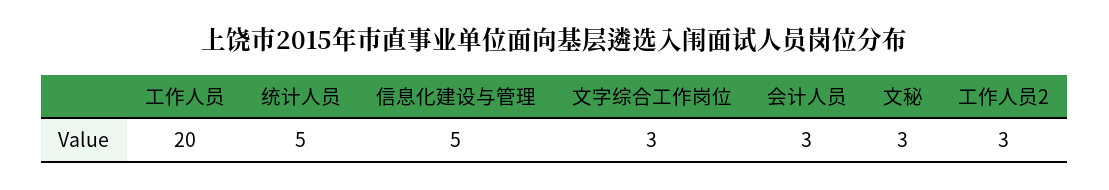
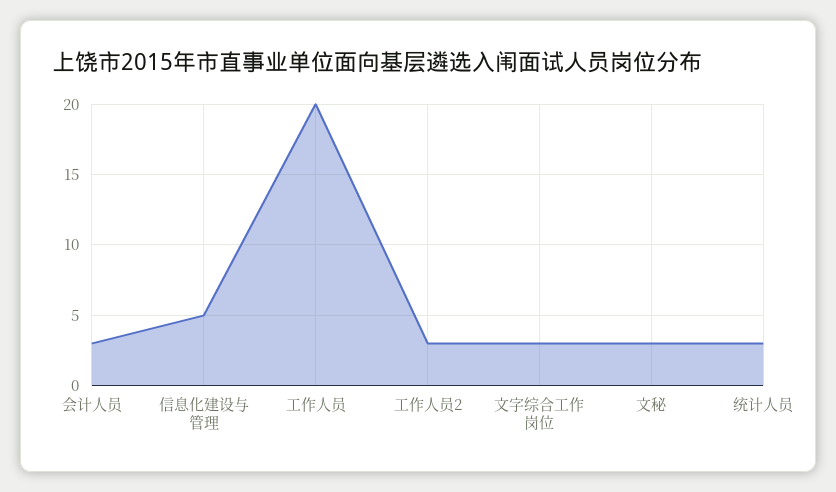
统计人员: 5 -> 3

